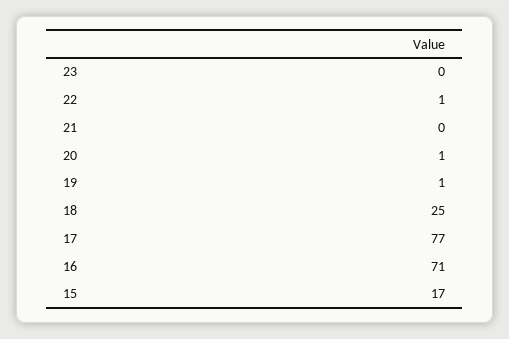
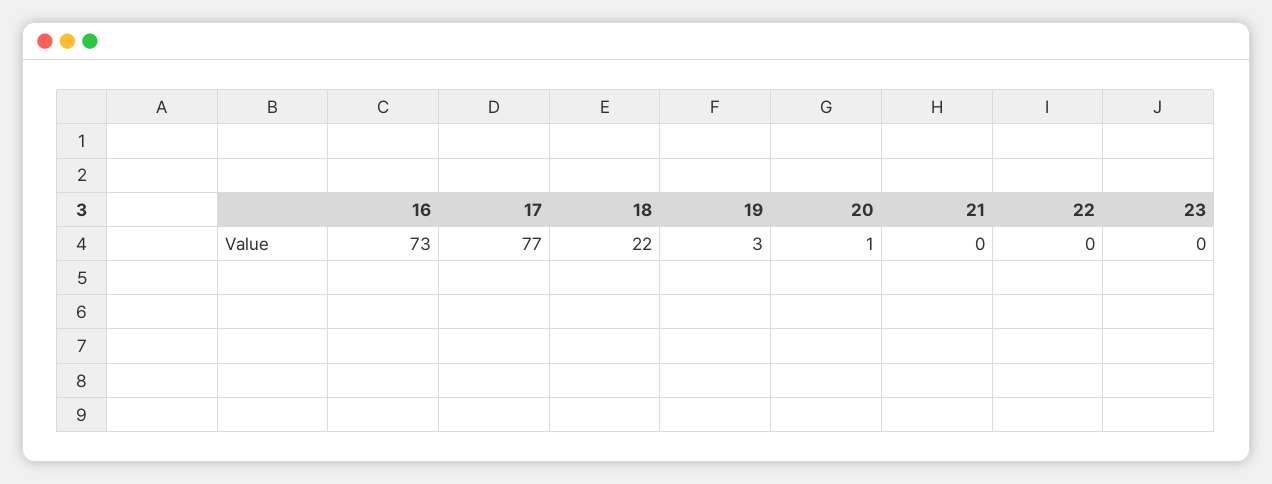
22: 1 -> 0
19: 1 -> 3
18: 25 -> 22
16: 71 -> 73
15: 17 -> none

